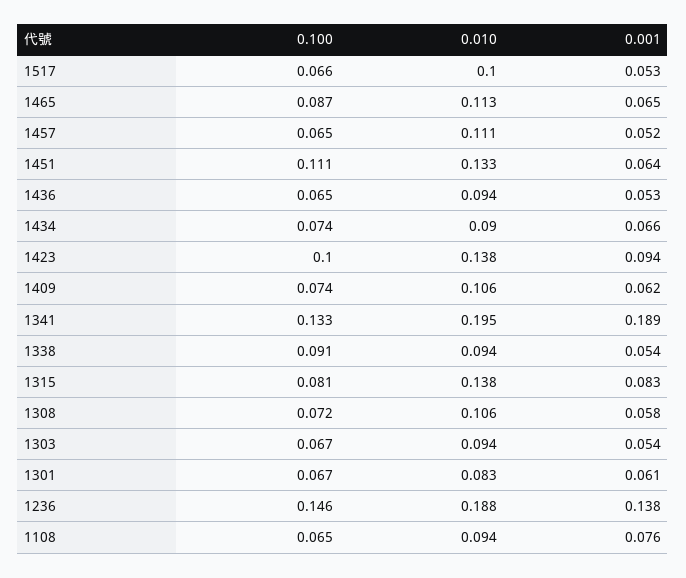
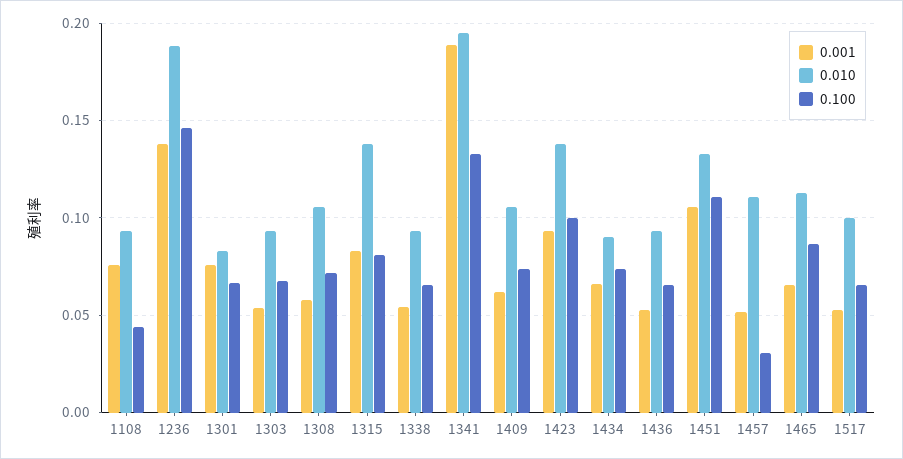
0.100, 1457: 0.065 -> 0.03
0.001, 1451: 0.064 -> 0.105
0.100, 1338: 0.091 -> 0.065
0.001, 1301: 0.061 -> 0.075
0.100, 1108: 0.065 -> 0.045

